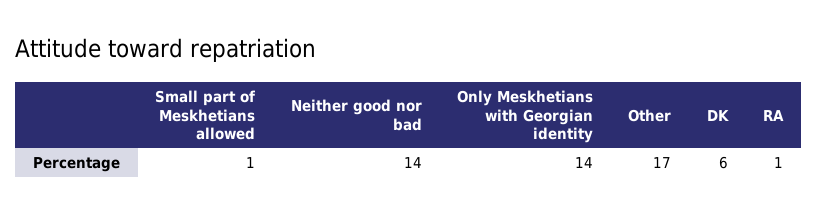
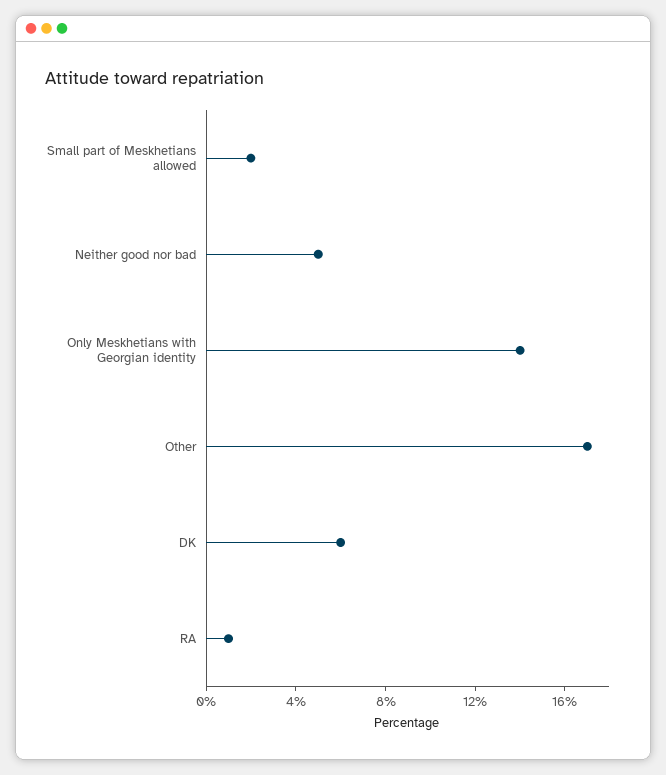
Small part of Meskhetians allowed: 1 -> 2
Neither good nor bad: 14 -> 5

